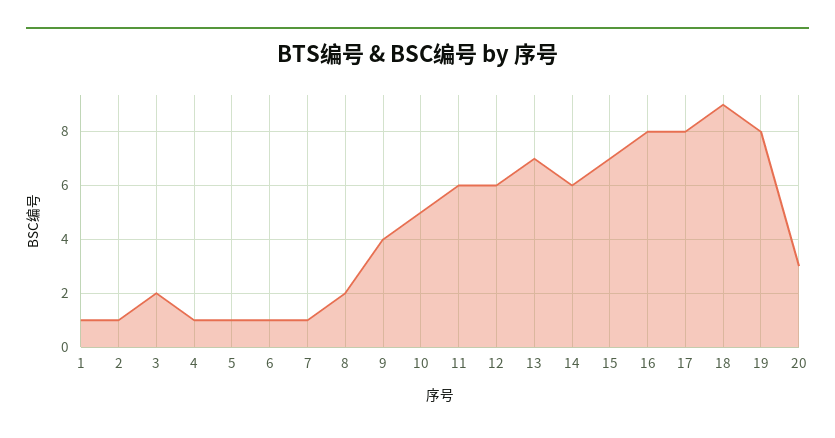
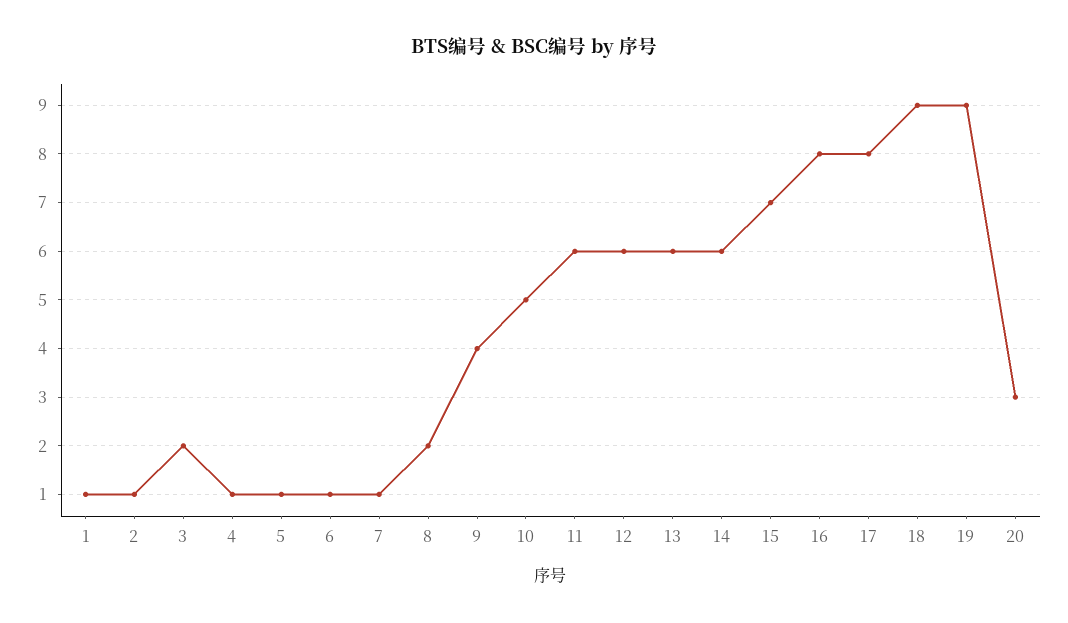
13: 7 -> 6
19: 8 -> 9

